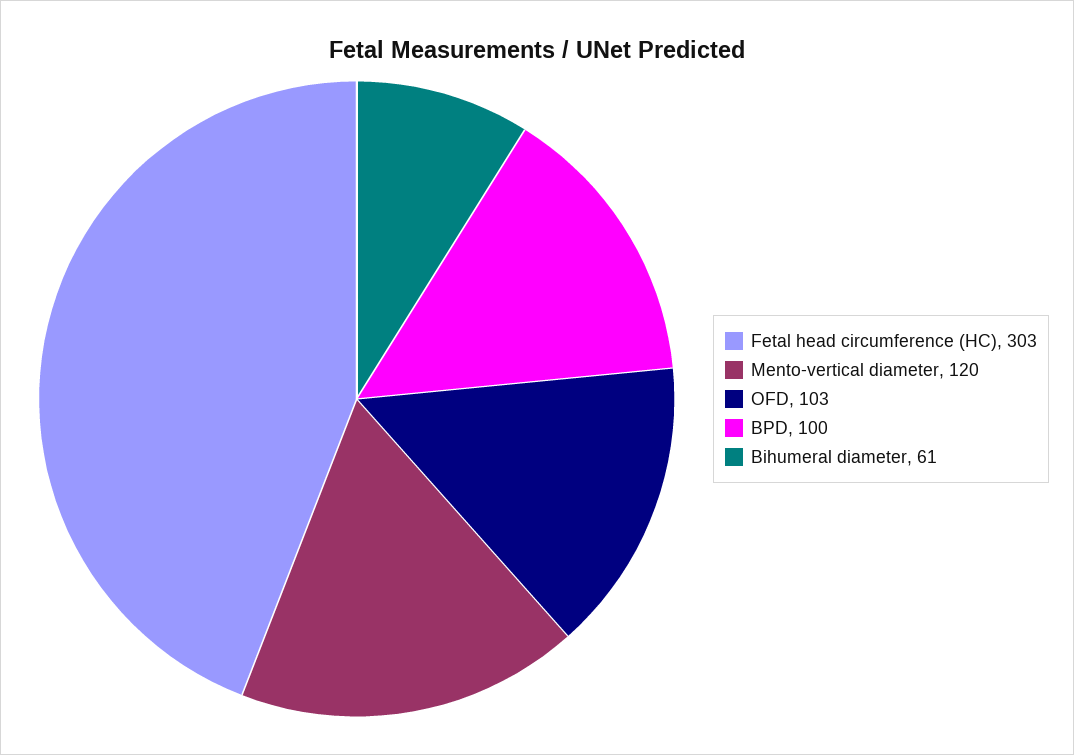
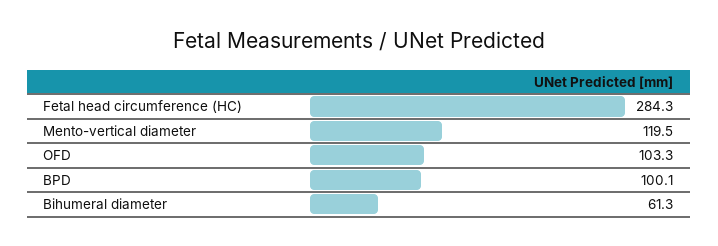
Fetal head circumference (HC): 303 -> 284.3

